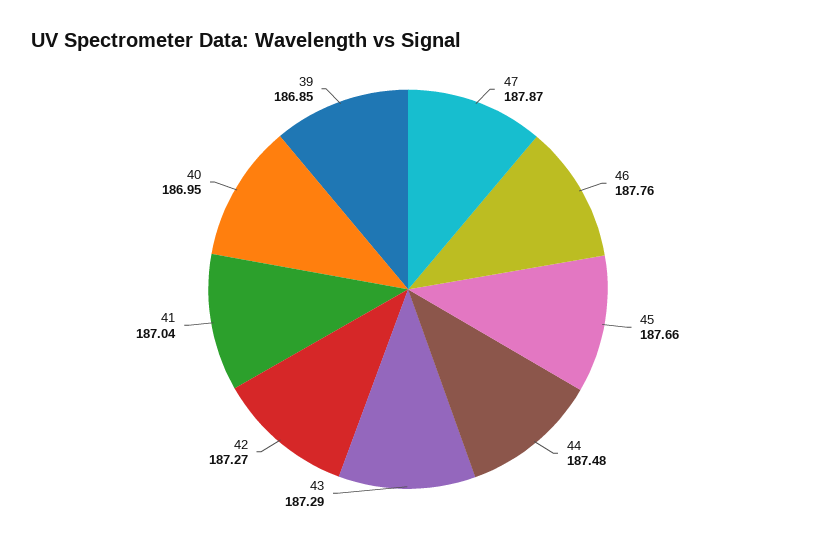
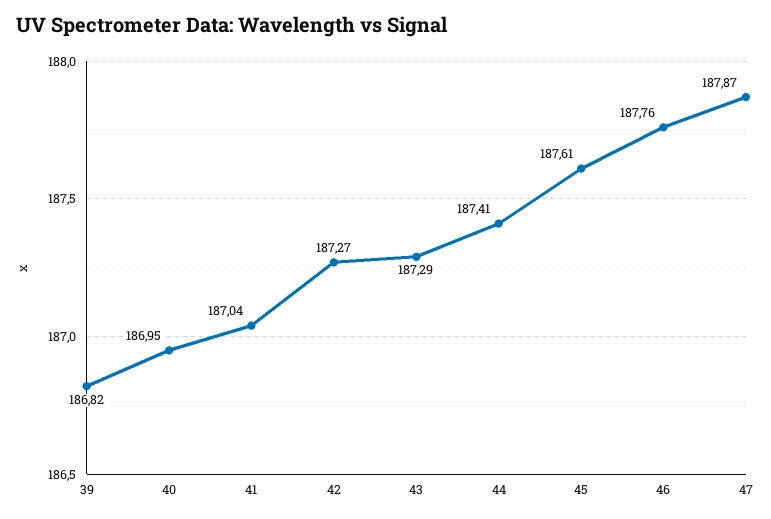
45: 187.66 -> 187.61
44: 187.48 -> 187.41
39: 186.85 -> 186.82

